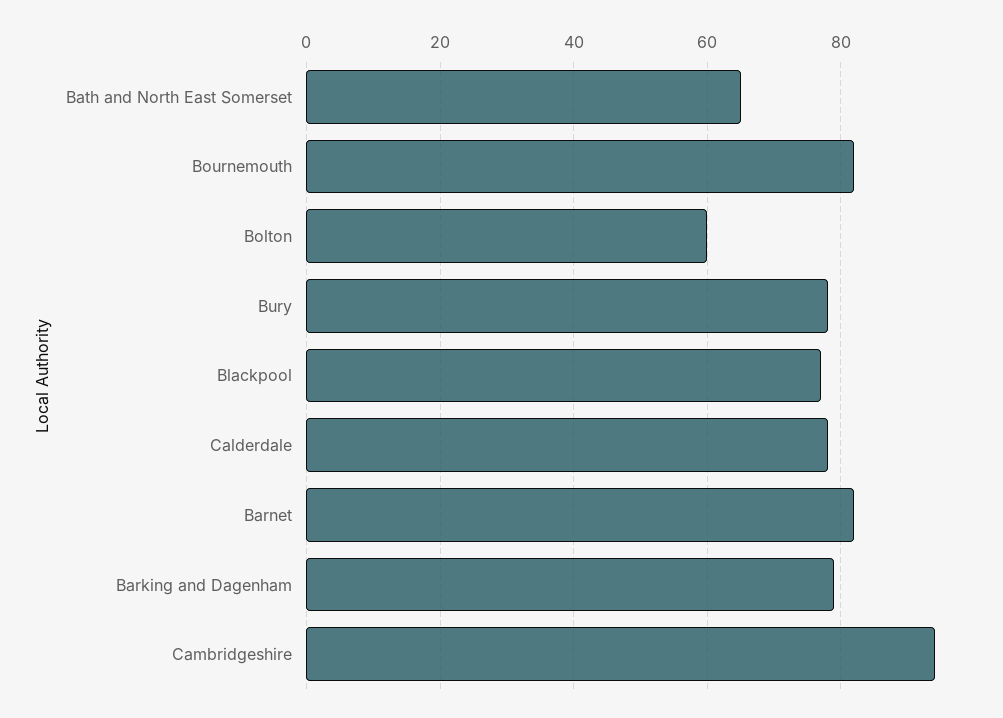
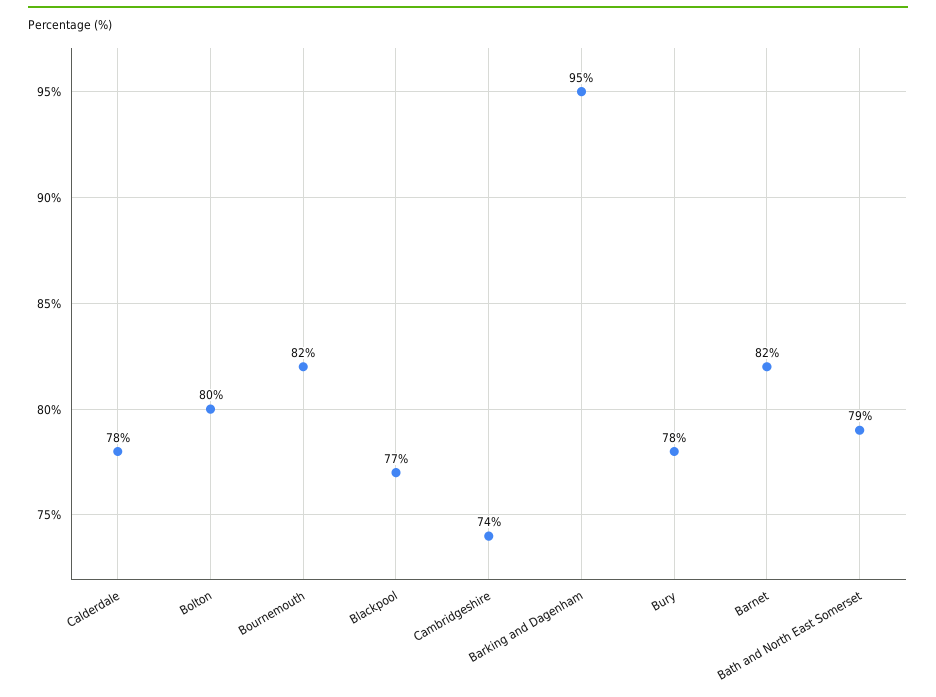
Bath and North East Somerset: 65 -> 79
Bolton: 60 -> 80
Barking and Dagenham: 80 -> 95
Cambridgeshire: 95 -> 74

